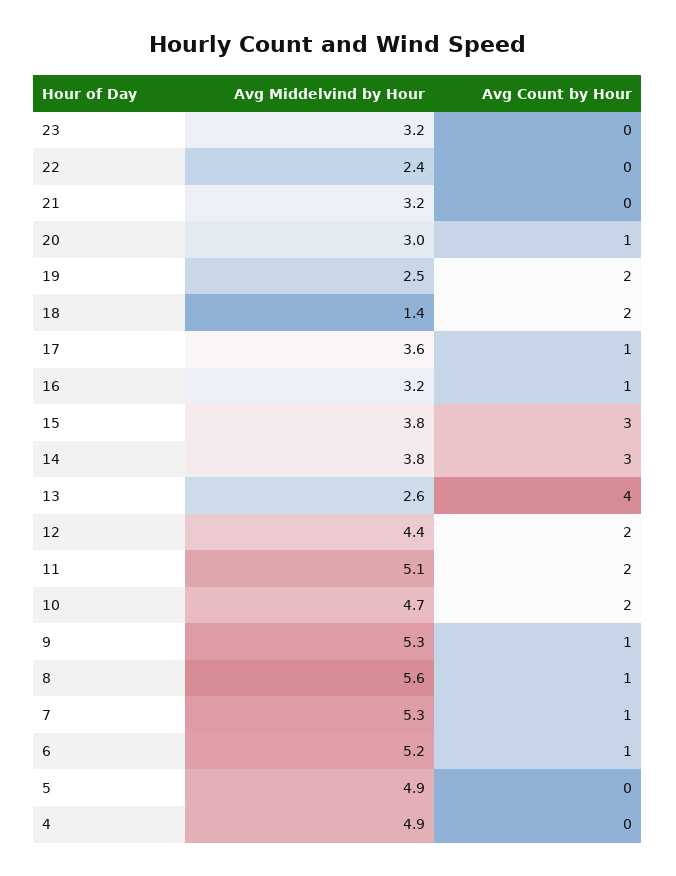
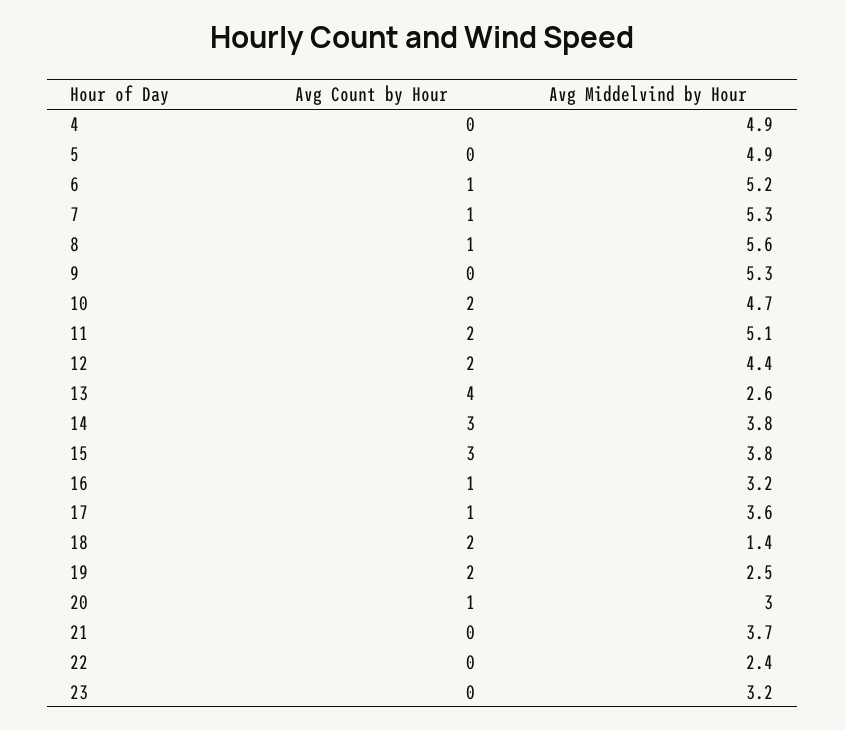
Avg Middelvind by Hour, 21: 3.2 -> 3.7
Avg Count by Hour, 9: 1 -> 0

